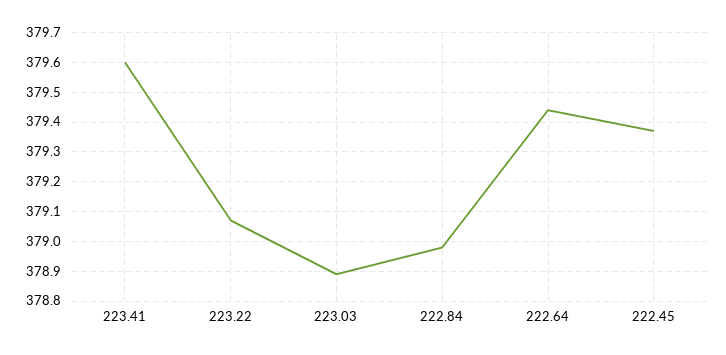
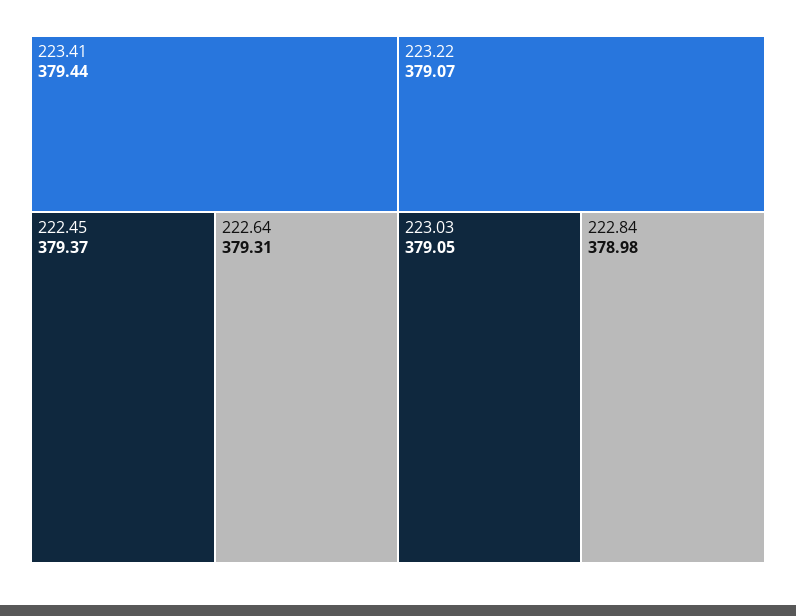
223.41: 379.6 -> 379.44
223.03: 378.9 -> 379.05
222.64: 379.45 -> 379.31

